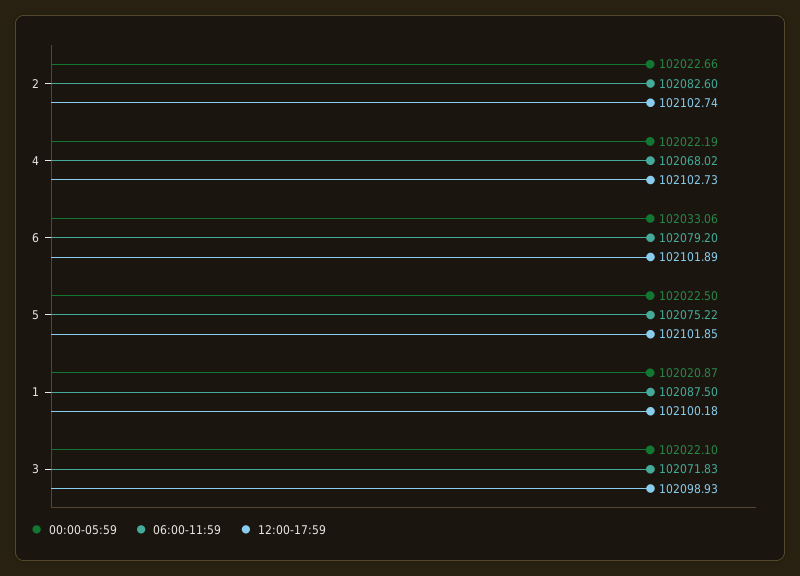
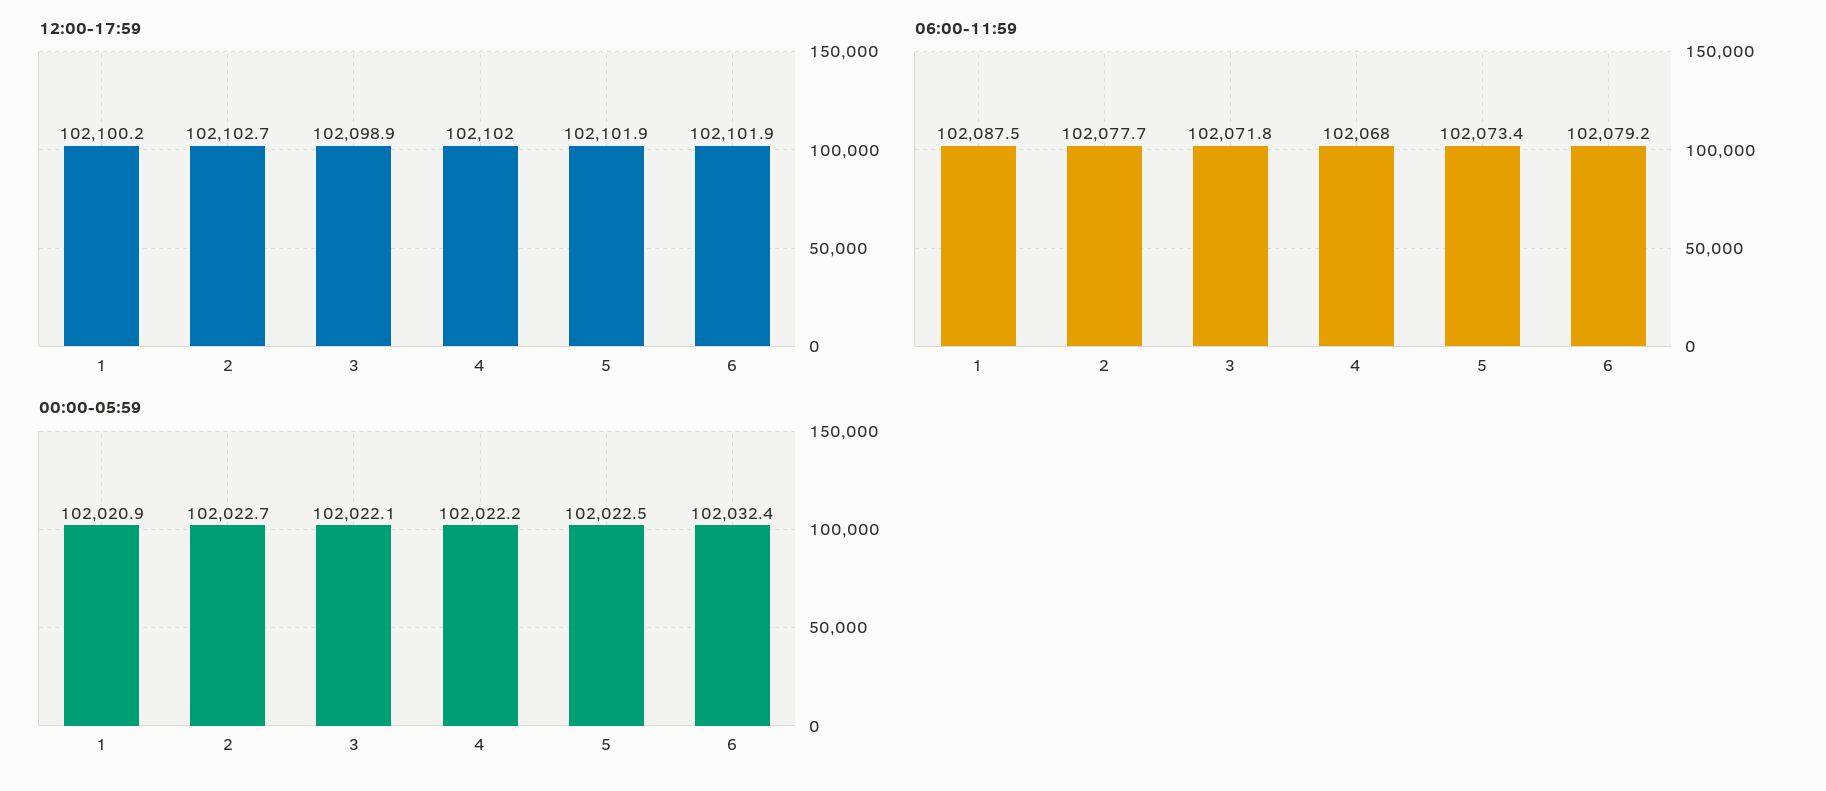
06:00-11:59, 2: 102082.6 -> 102077.7
12:00-17:59, 4: 102102.73 -> 102102
00:00-05:59, 6: 102033.06 -> 102032.4
06:00-11:59, 5: 102075.22 -> 102073.4

